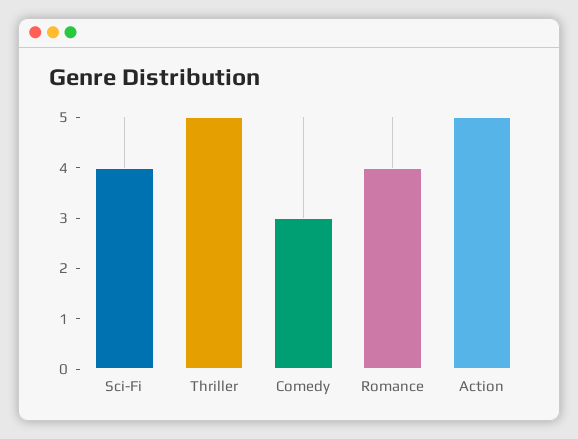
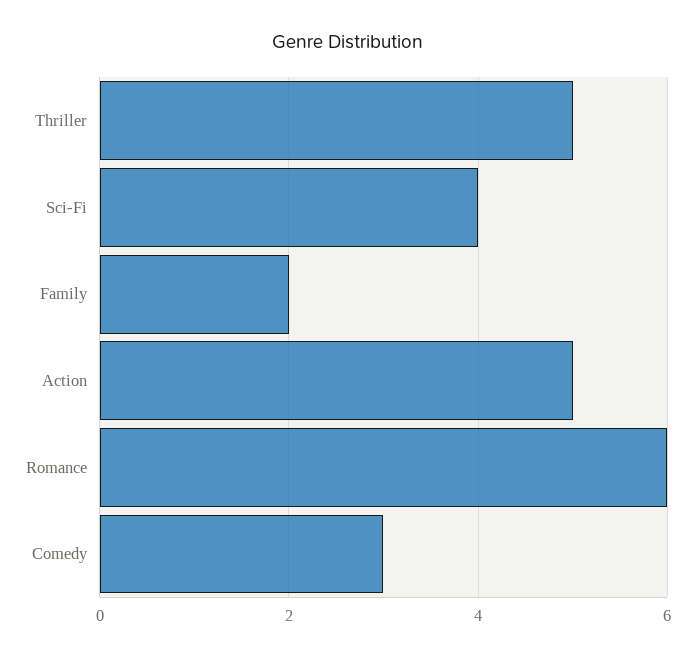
Romance: 4 -> 6
Family: none -> 2

